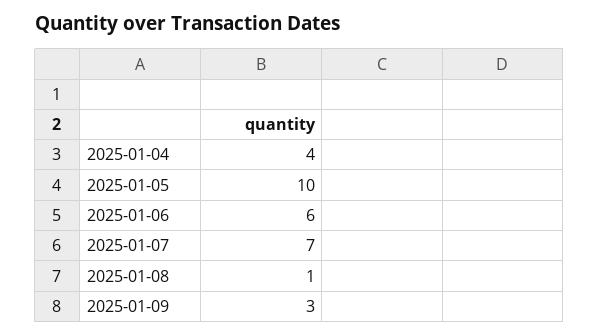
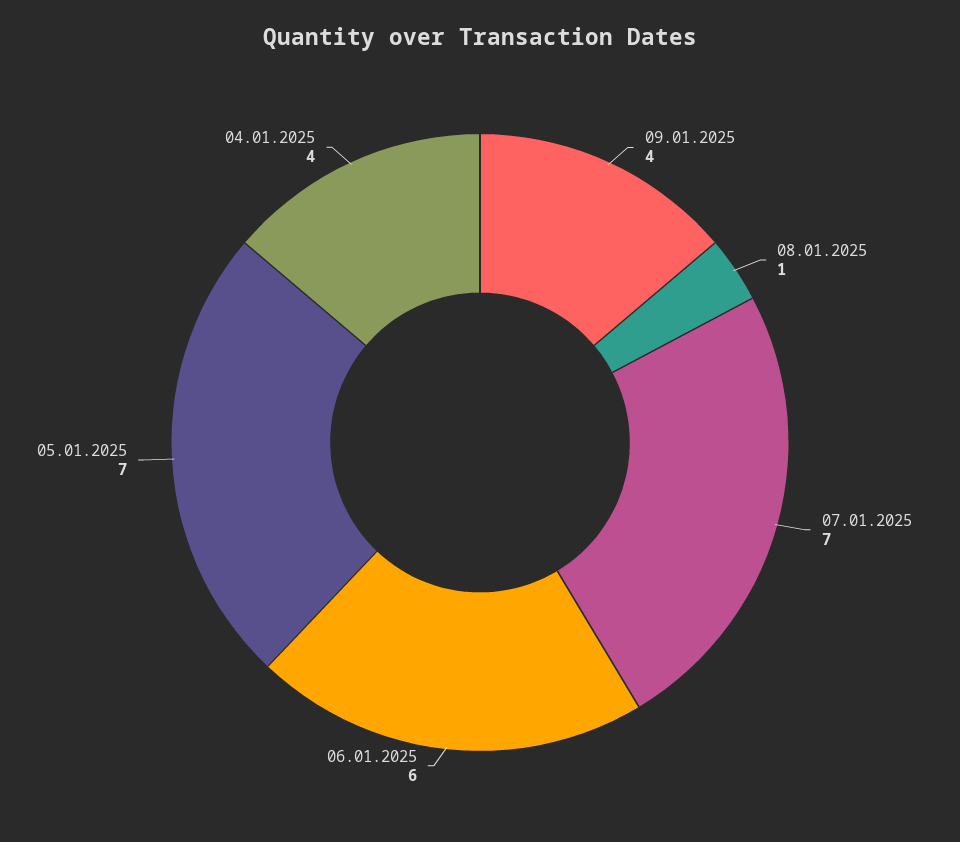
2025-01-05: 10 -> 7
2025-01-09: 3 -> 4

